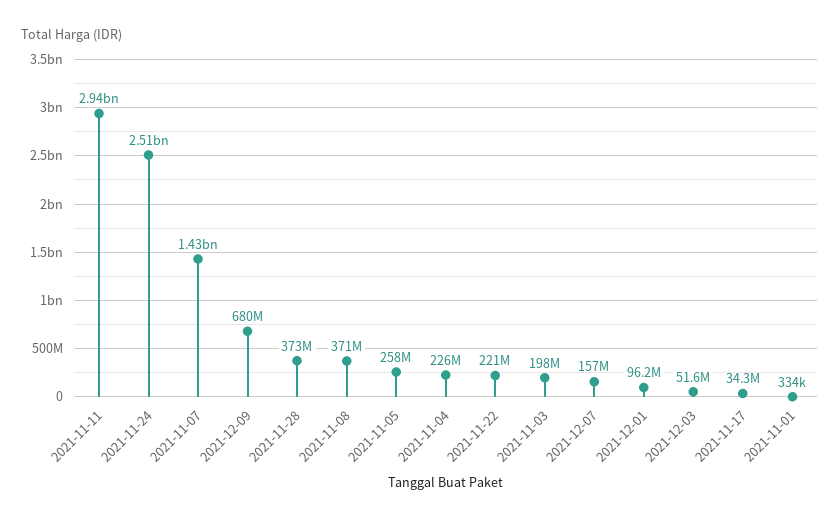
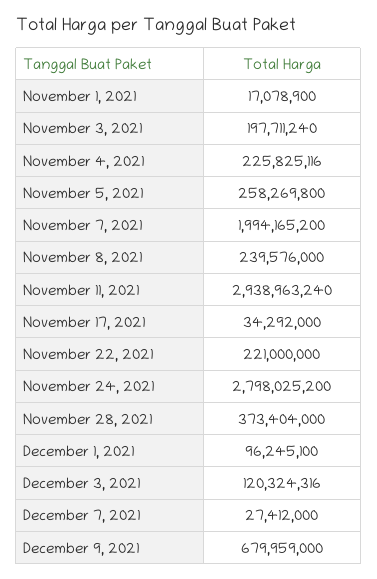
2021-11-24: 2510000000 -> 2798025200
2021-11-07: 1430000000 -> 1994165200
2021-11-08: 371000000 -> 239576000
2021-12-07: 157000000 -> 27412000
2021-12-03: 51600000 -> 120324316
2021-11-01: 334000 -> 17078900

